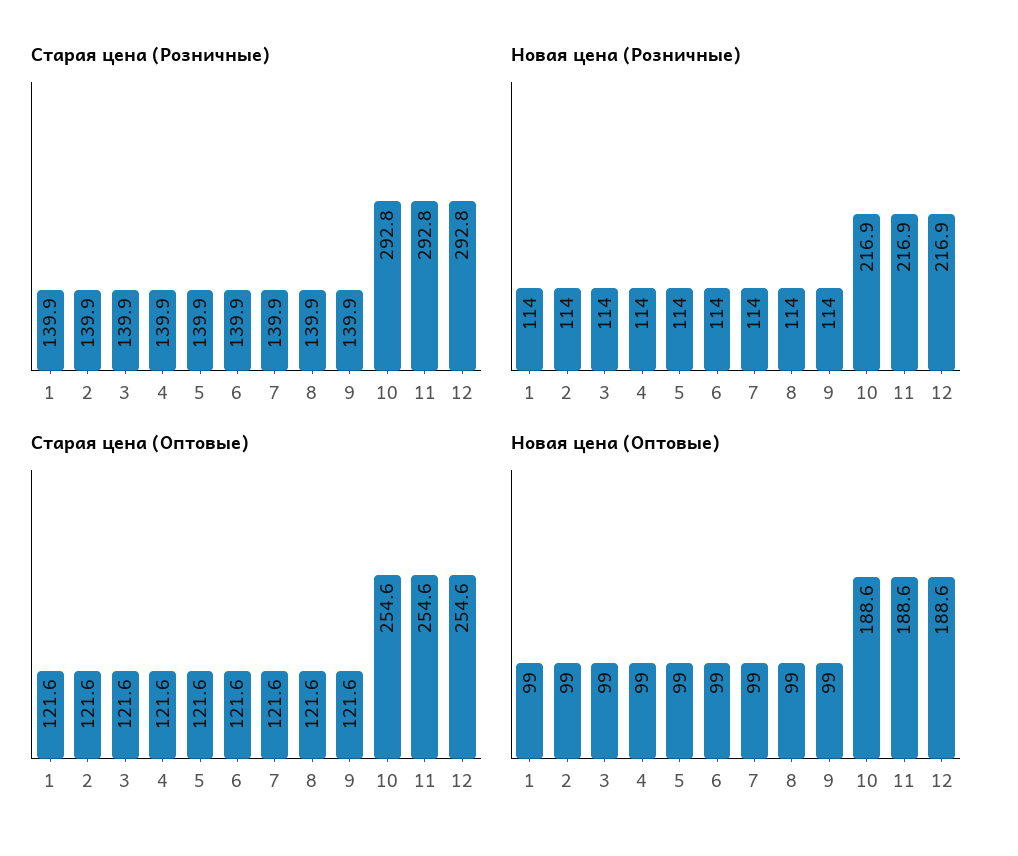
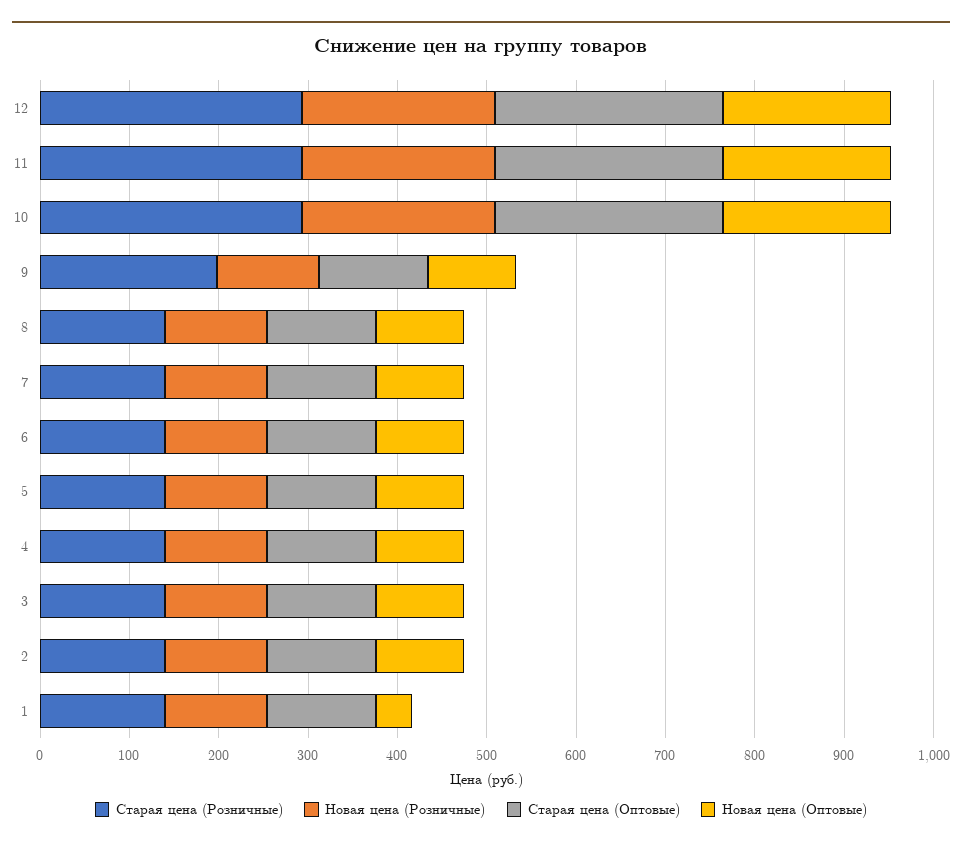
Старая цена (Розничные), 9: 139.9 -> 200
Новая цена (Оптовые), 1: 99 -> 40

